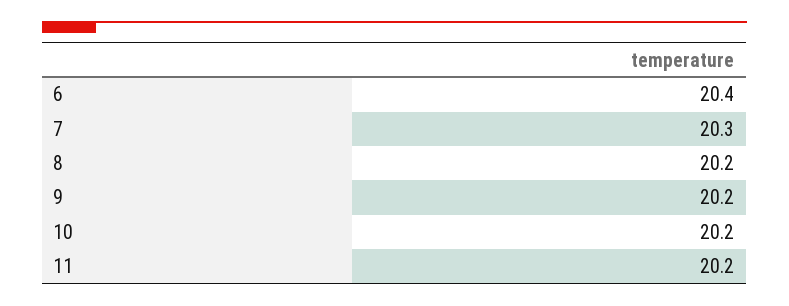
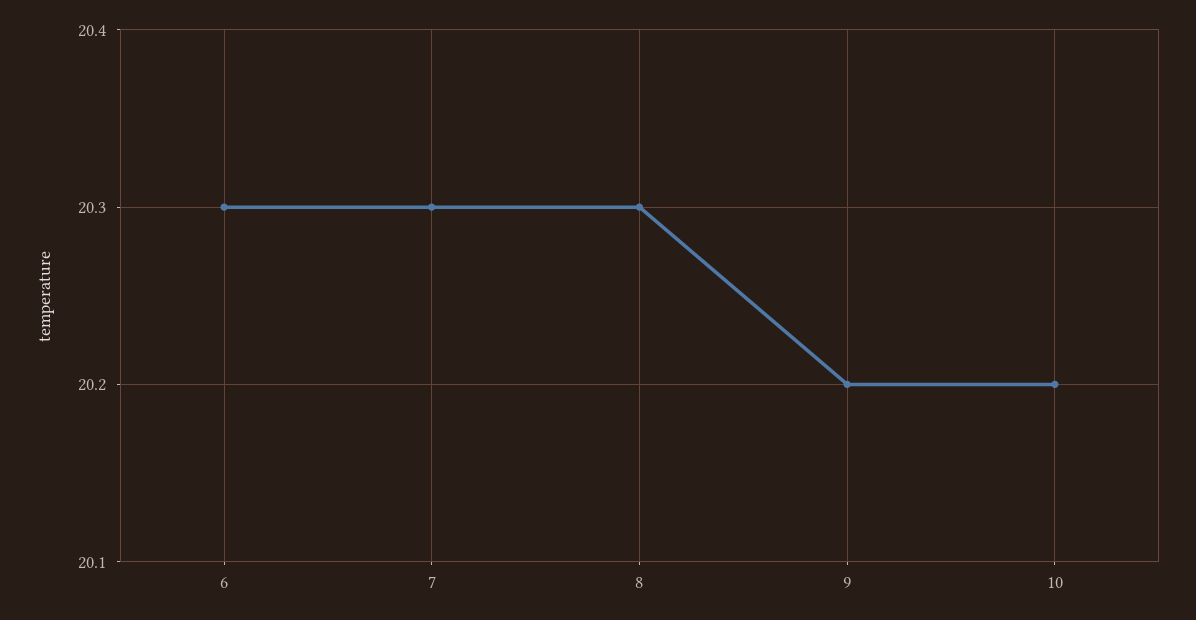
6: 20.4 -> 20.3
8: 20.2 -> 20.3
11: 20.2 -> none

